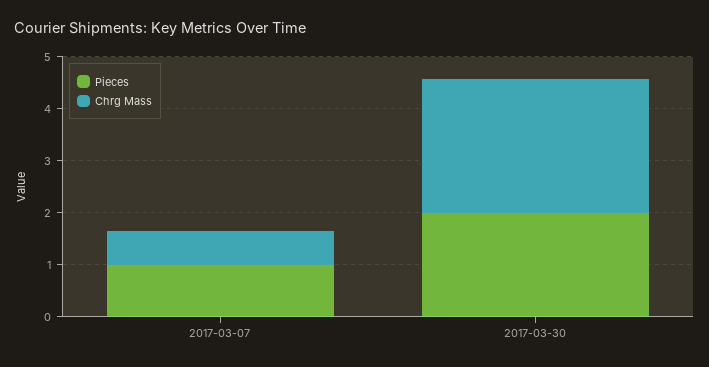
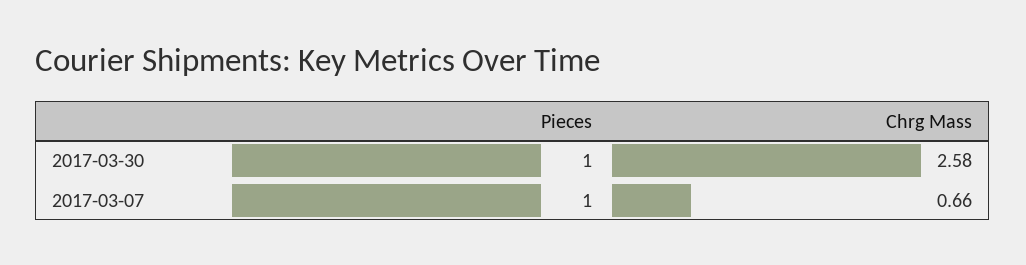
Pieces, 2017-03-30: 2 -> 1

